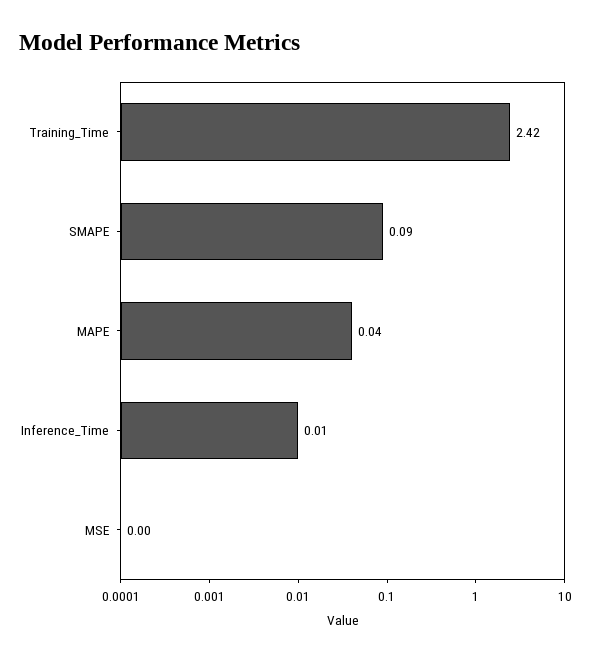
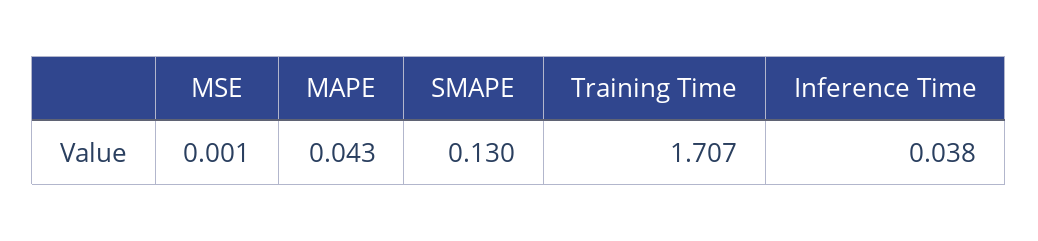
Training_Time: 2.42 -> 1.707
SMAPE: 0.09 -> 0.13
Inference_Time: 0.01 -> 0.038

